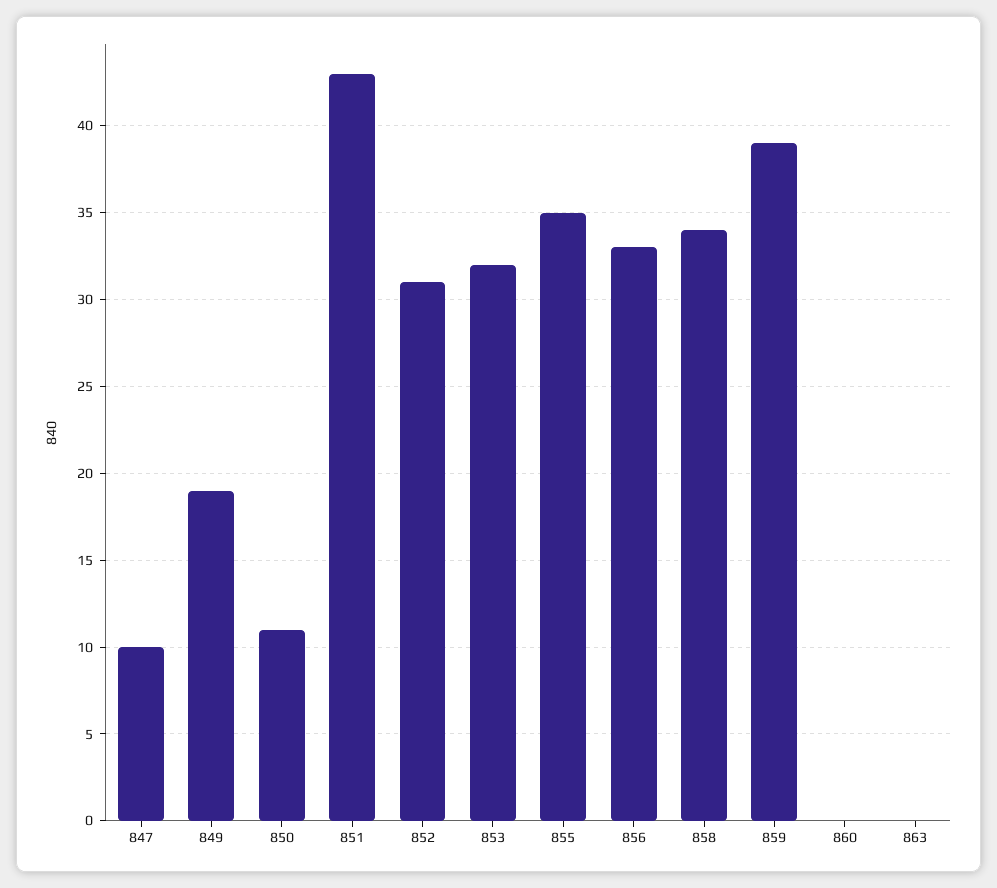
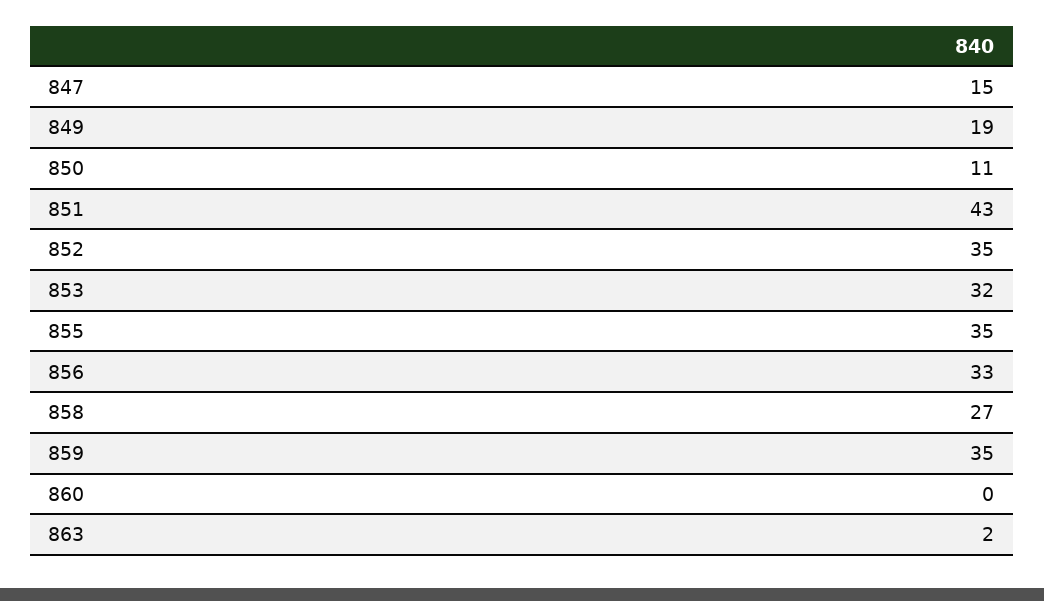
847: 10 -> 15
852: 31 -> 35
858: 34 -> 27
859: 39 -> 35
863: 0 -> 2

